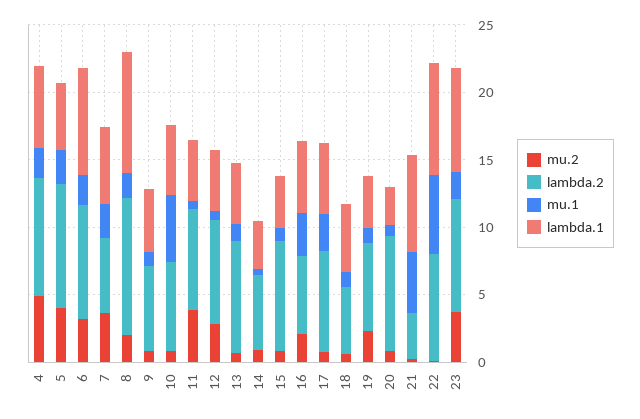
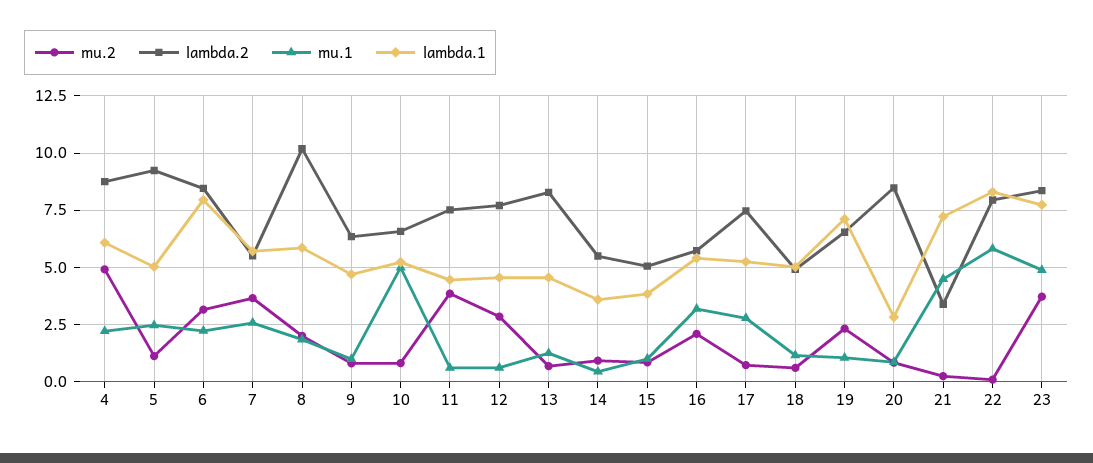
mu.2, 5: 4 -> 1
lambda.1, 8: 9 -> 6
lambda.2, 15: 8 -> 5
lambda.1, 19: 4 -> 7
mu.1, 23: 2 -> 5

